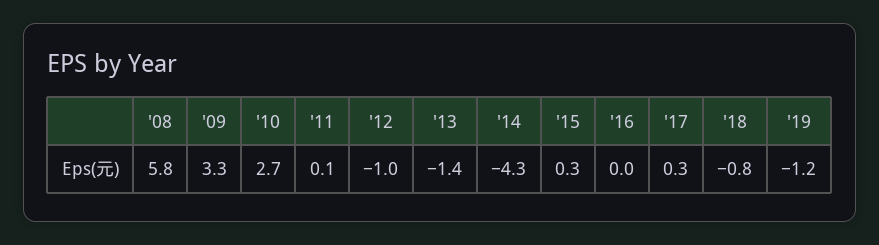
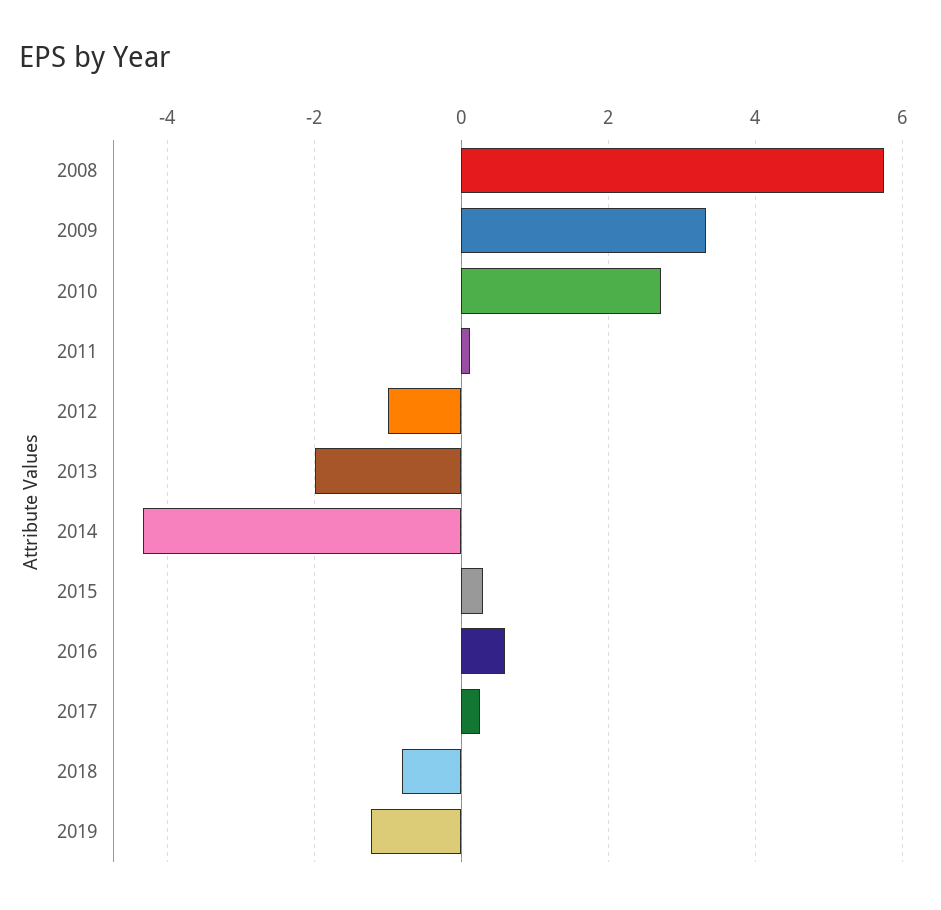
'13: -1.4 -> -2
'16: 0 -> 0.6

